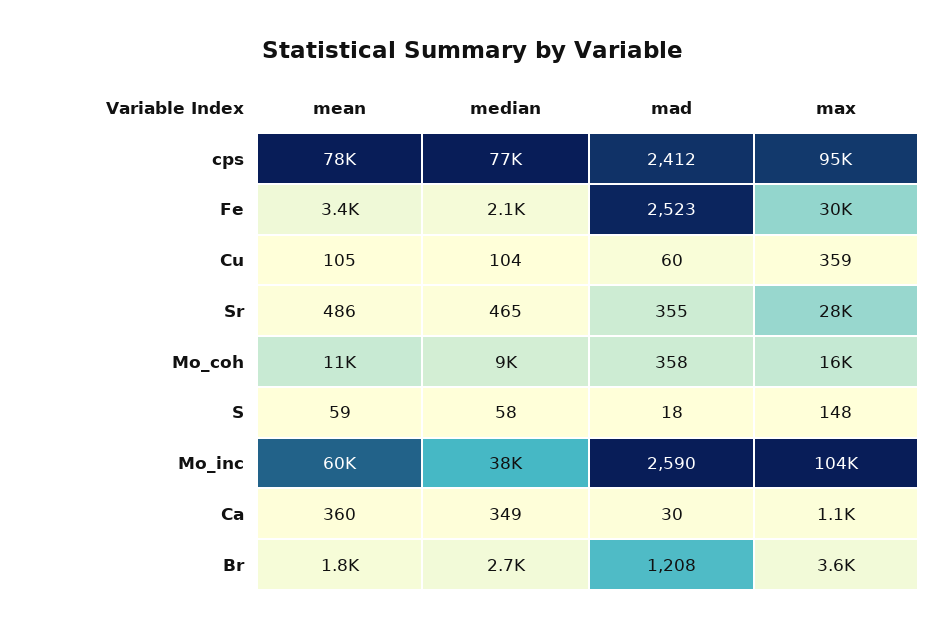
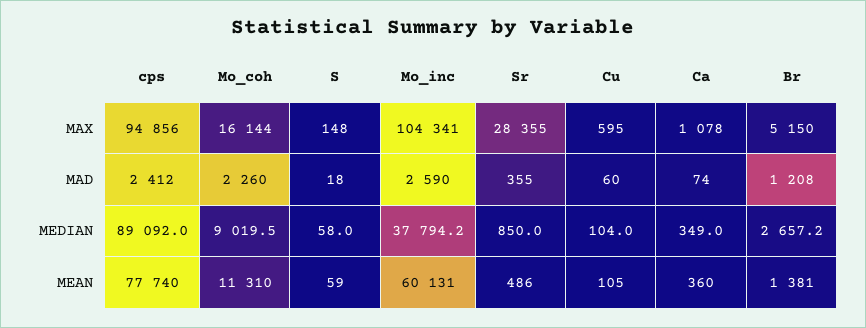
median, cps: 77000 -> 89092
mean, Fe: 3400 -> none
median, Fe: 2100 -> none
mad, Fe: 2523 -> none
max, Fe: 30000 -> none
max, Cu: 359 -> 595
median, Sr: 465 -> 850
mad, Mo_coh: 358 -> 2260
mad, Ca: 30 -> 74
mean, Br: 1800 -> 1381
max, Br: 3600 -> 5150

